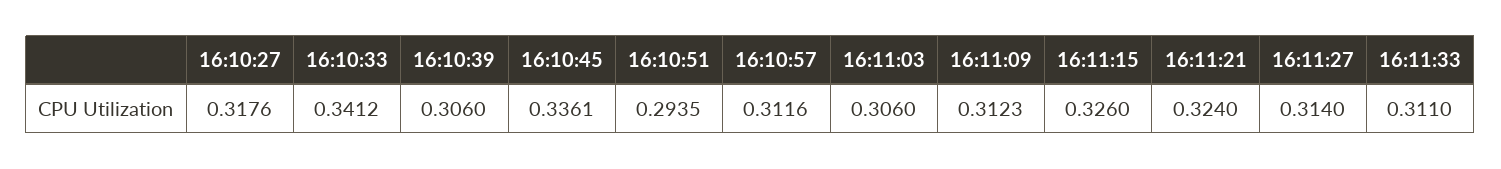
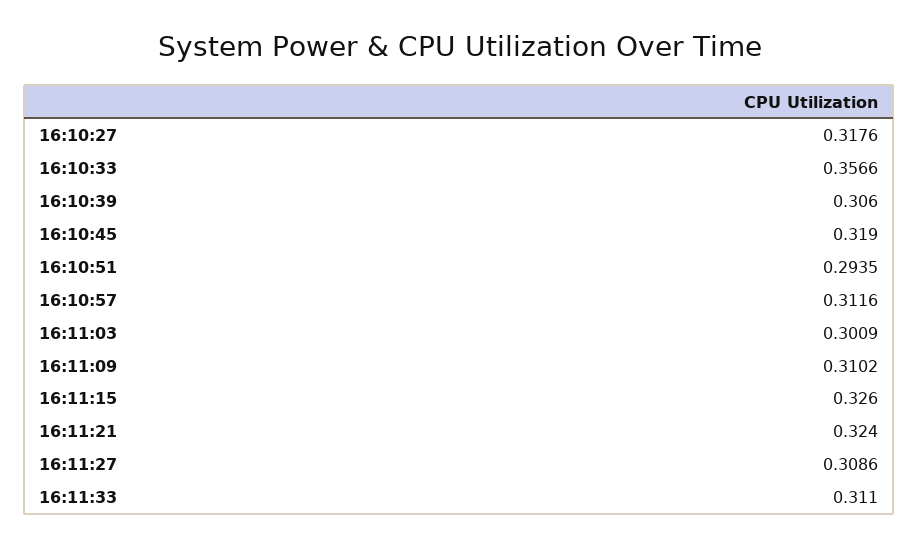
16:10:33: 0.3412 -> 0.3566
16:10:45: 0.3361 -> 0.319
16:11:03: 0.306 -> 0.3009
16:11:09: 0.3123 -> 0.3102
16:11:27: 0.314 -> 0.3086

